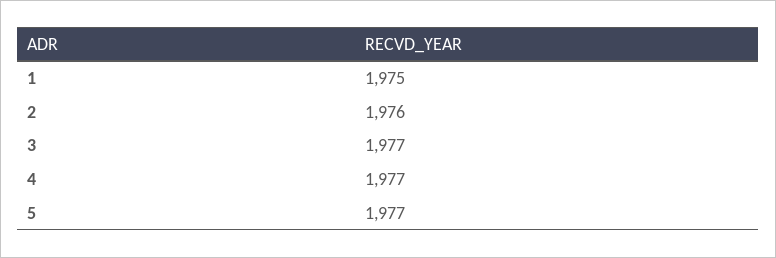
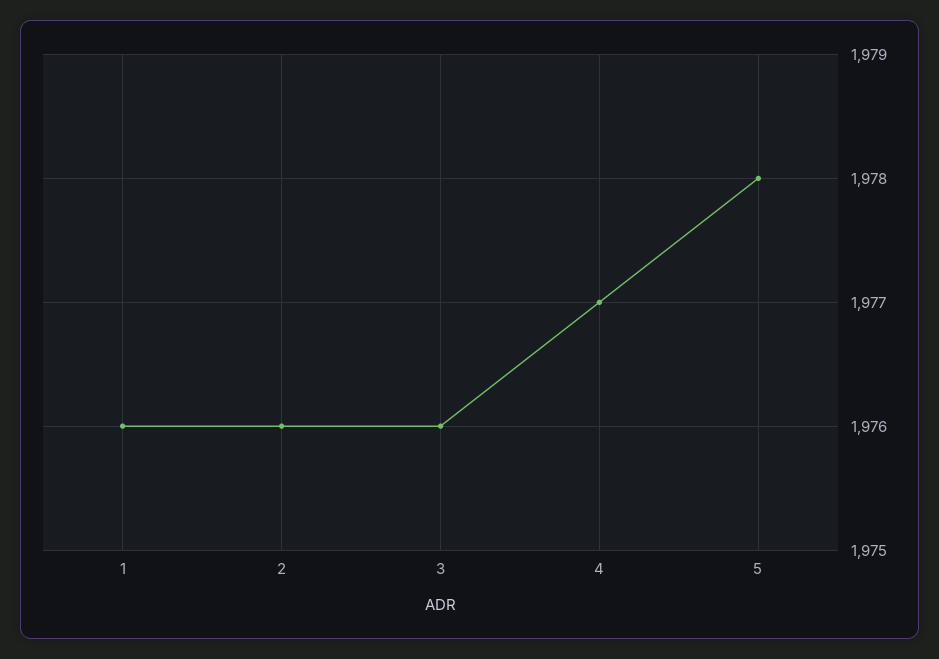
1: 1975 -> 1976
3: 1977 -> 1976
5: 1977 -> 1978

